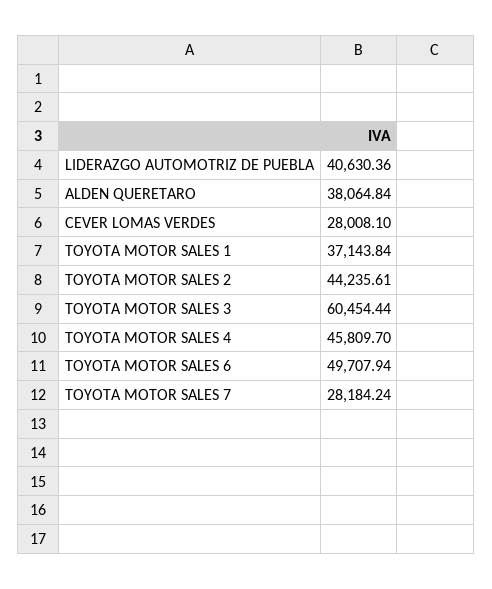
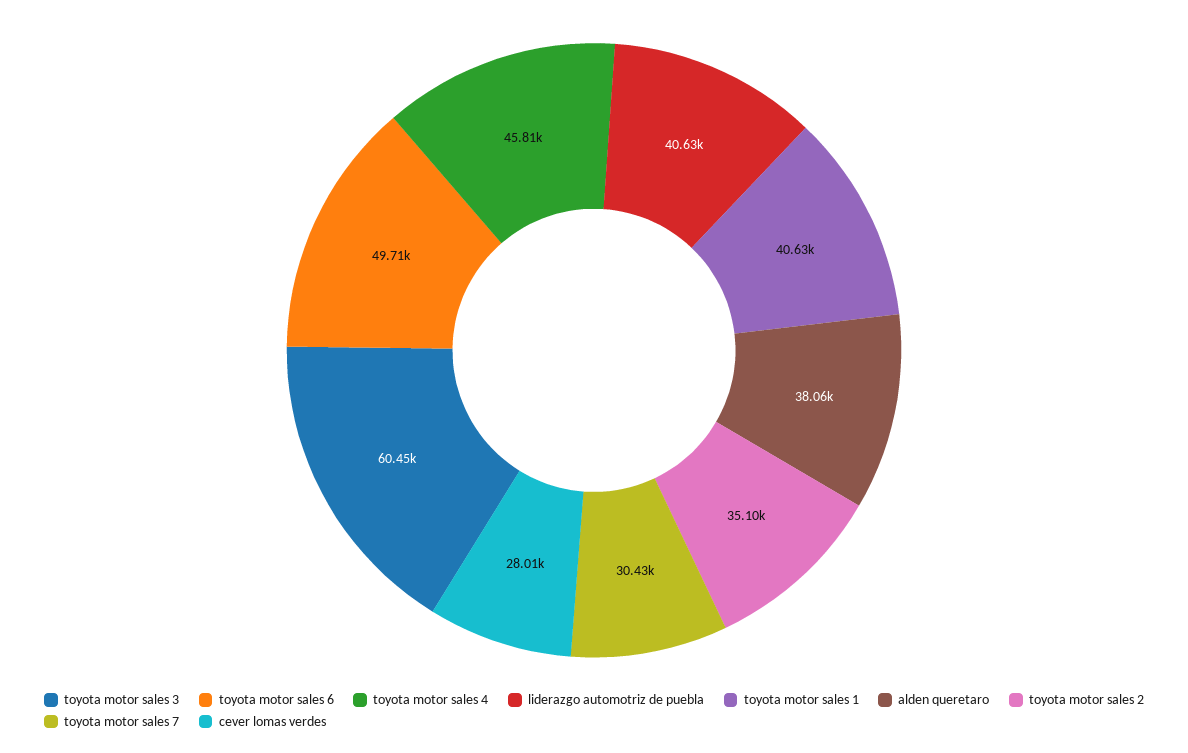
TOYOTA MOTOR SALES 1: 37143.84 -> 40630
TOYOTA MOTOR SALES 2: 44235.61 -> 35100
TOYOTA MOTOR SALES 7: 28184.24 -> 30430

